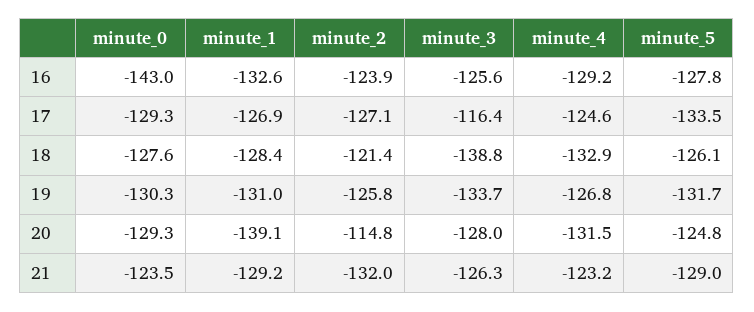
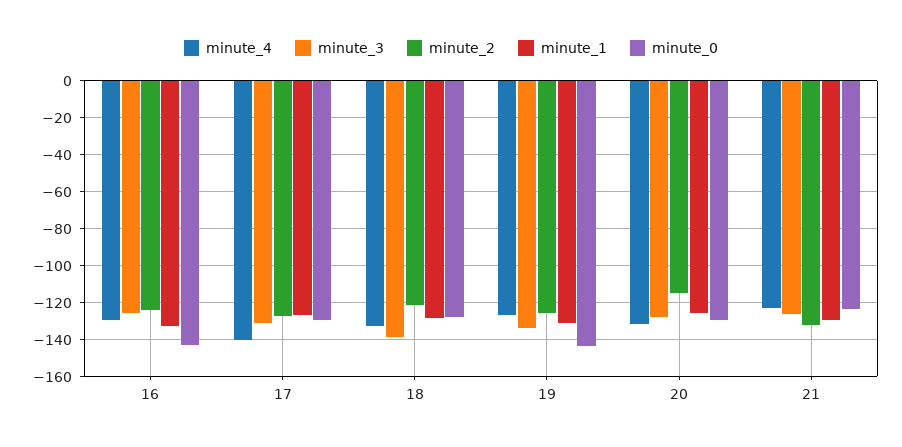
minute_5, 16: -127.8 -> none
minute_3, 17: -116.4 -> -130
minute_4, 17: -124.6 -> -140
minute_5, 17: -133.5 -> none
minute_5, 18: -126.1 -> none
minute_0, 19: -130.3 -> -145
minute_5, 19: -131.7 -> none
minute_1, 20: -139.1 -> -125
minute_5, 20: -124.8 -> none
minute_5, 21: -129 -> none

